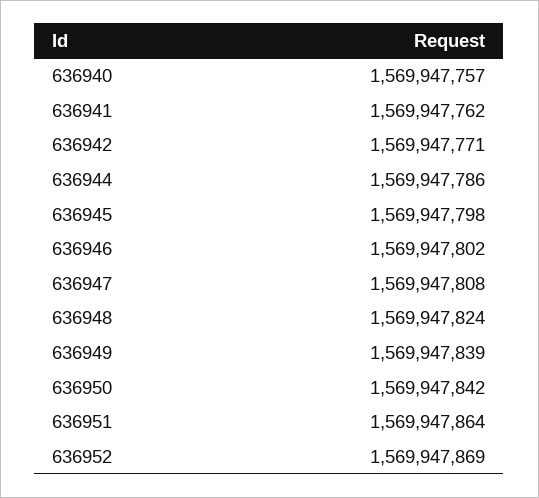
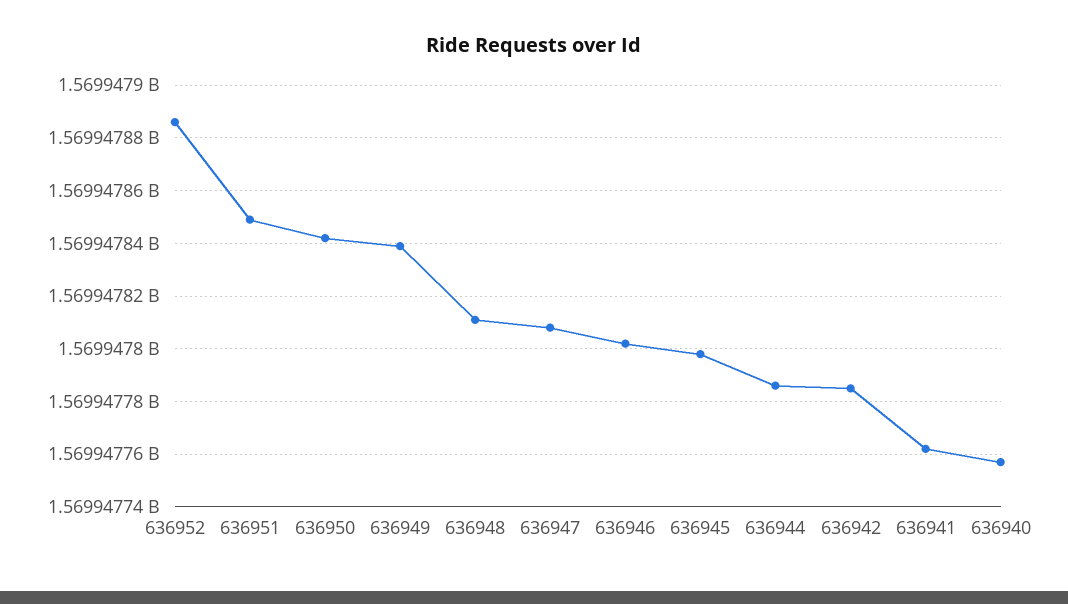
636942: 1569947771 -> 1569947785
636948: 1569947824 -> 1569947810
636951: 1569947864 -> 1569947850
636952: 1569947869 -> 1569947885

